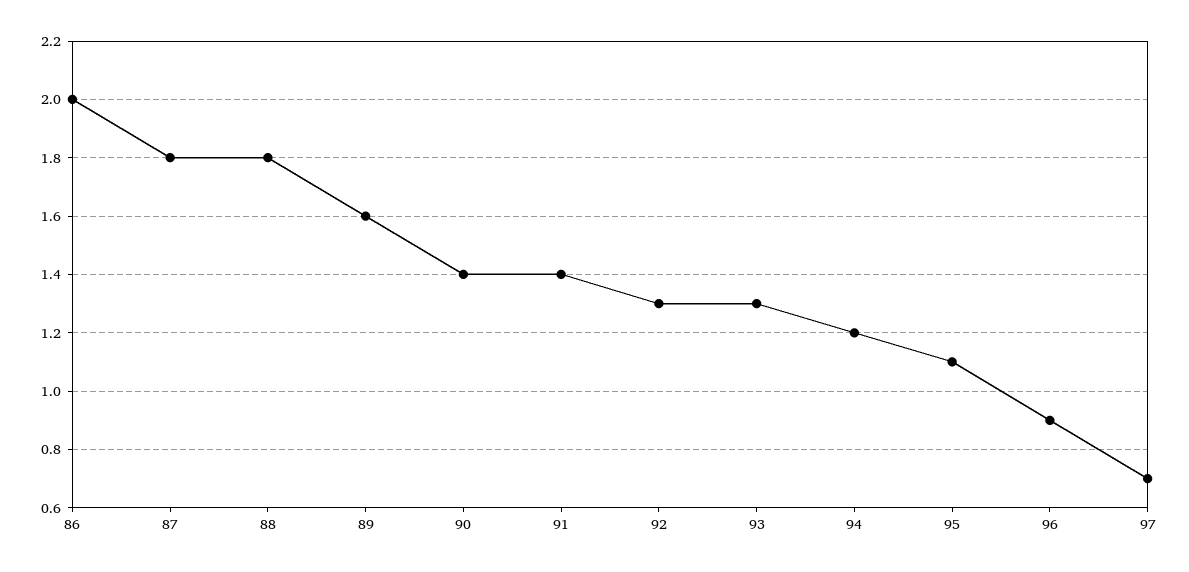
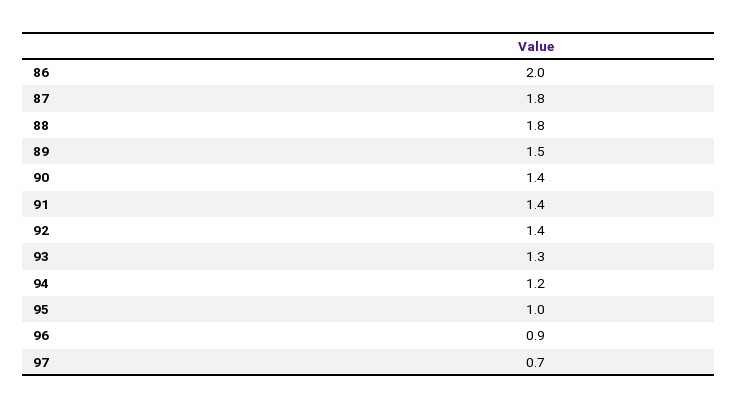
89: 1.6 -> 1.5
92: 1.3 -> 1.4
95: 1.1 -> 1

